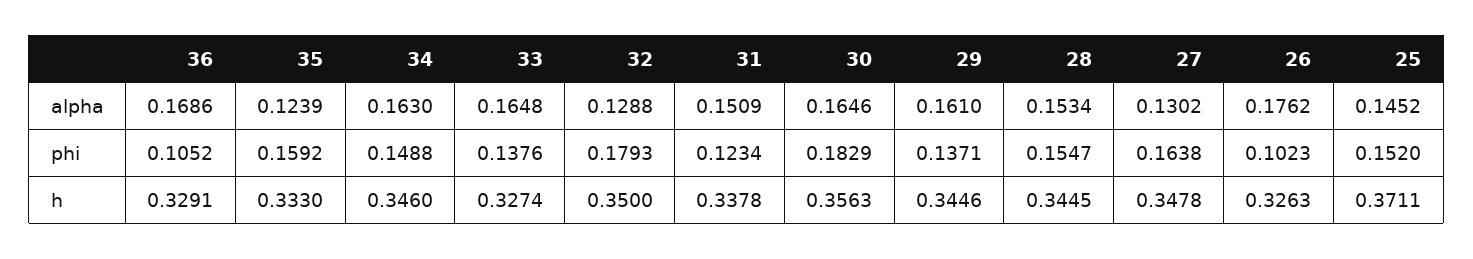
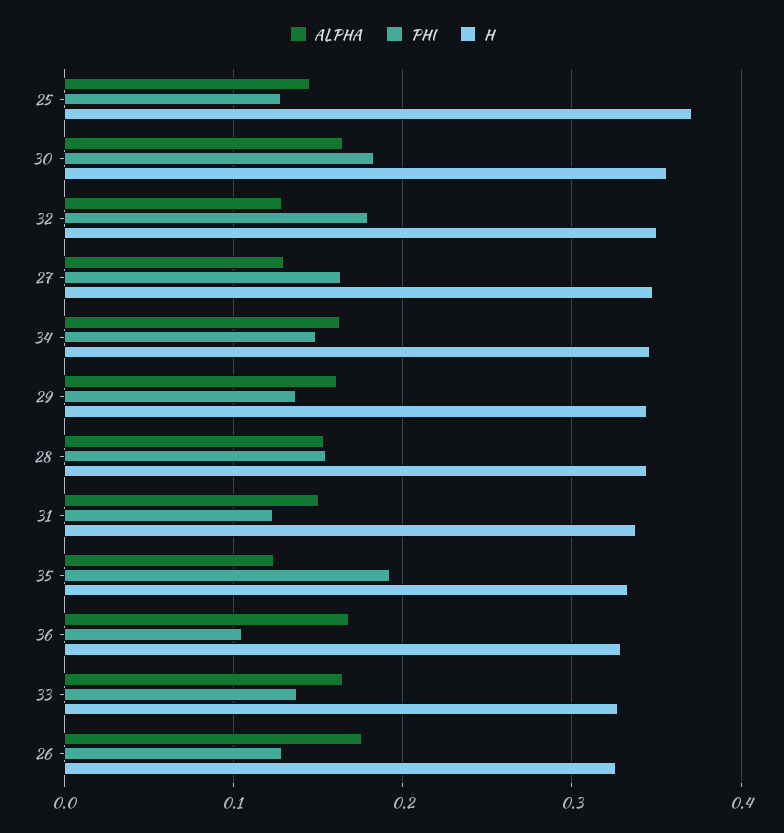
phi, 35: 0.1592 -> 0.19
phi, 26: 0.1023 -> 0.13
phi, 25: 0.152 -> 0.13

